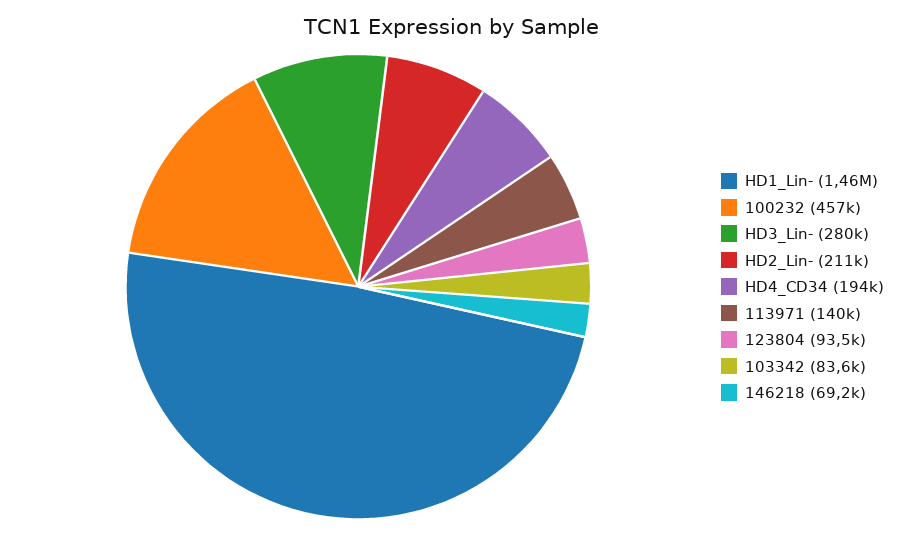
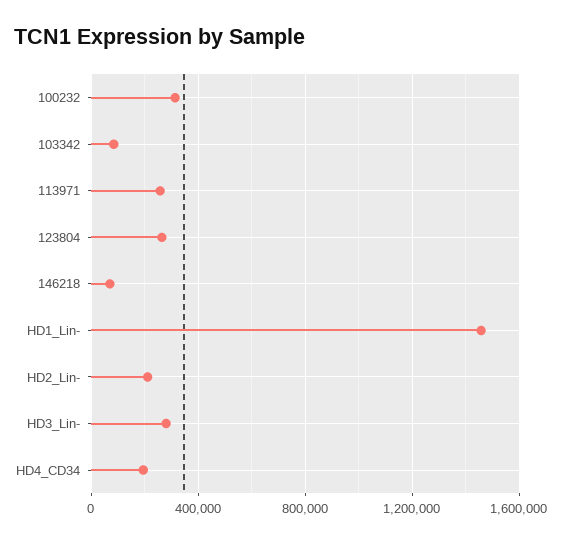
100232: 457000 -> 300000
113971: 140000 -> 250000
123804: 93500 -> 250000

